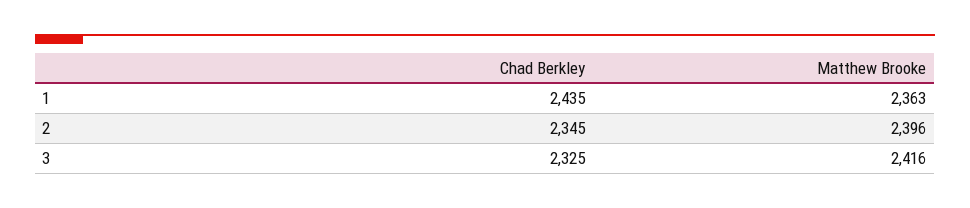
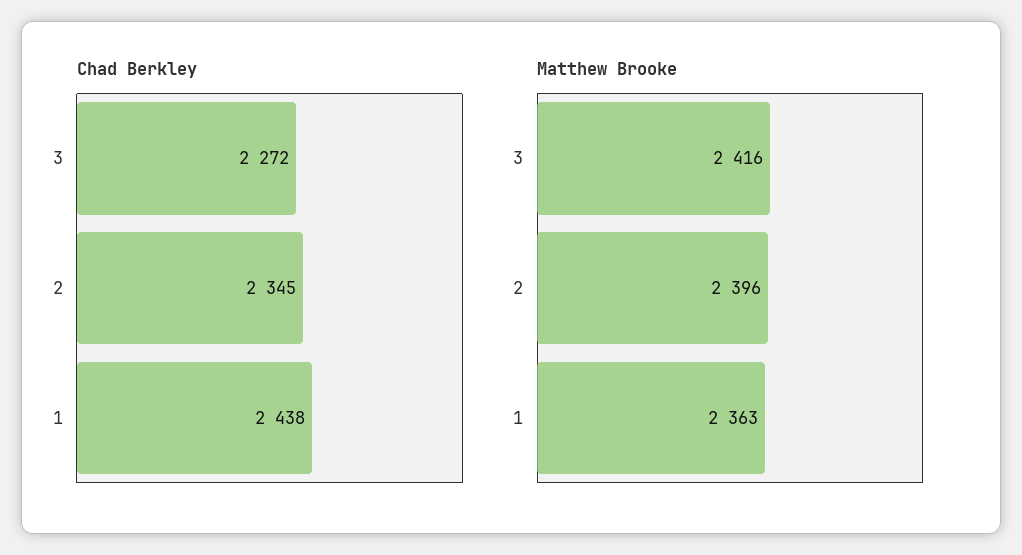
Chad Berkley, 1: 2435 -> 2438
Chad Berkley, 3: 2325 -> 2272

